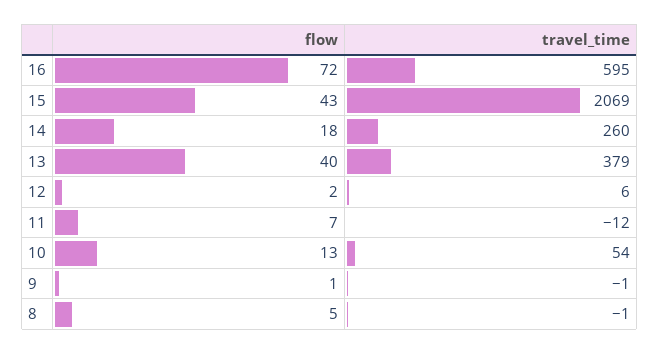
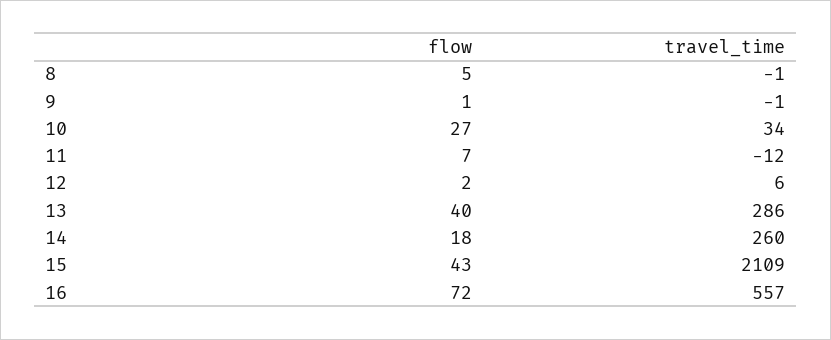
travel_time, 16: 595 -> 557
travel_time, 15: 2069 -> 2109
travel_time, 13: 379 -> 286
flow, 10: 13 -> 27
travel_time, 10: 54 -> 34

